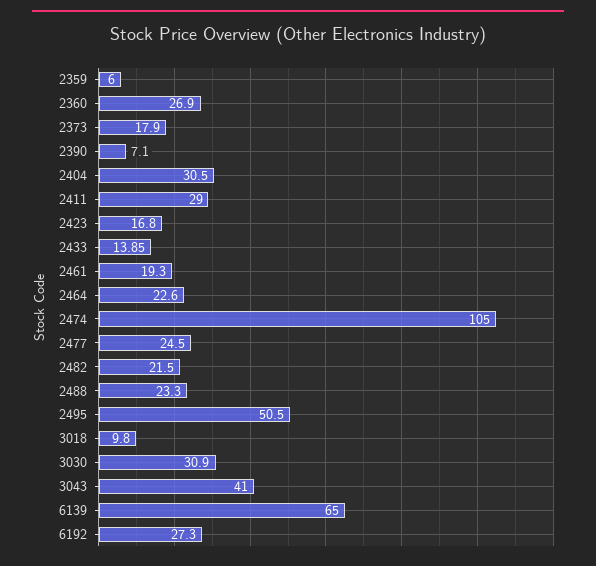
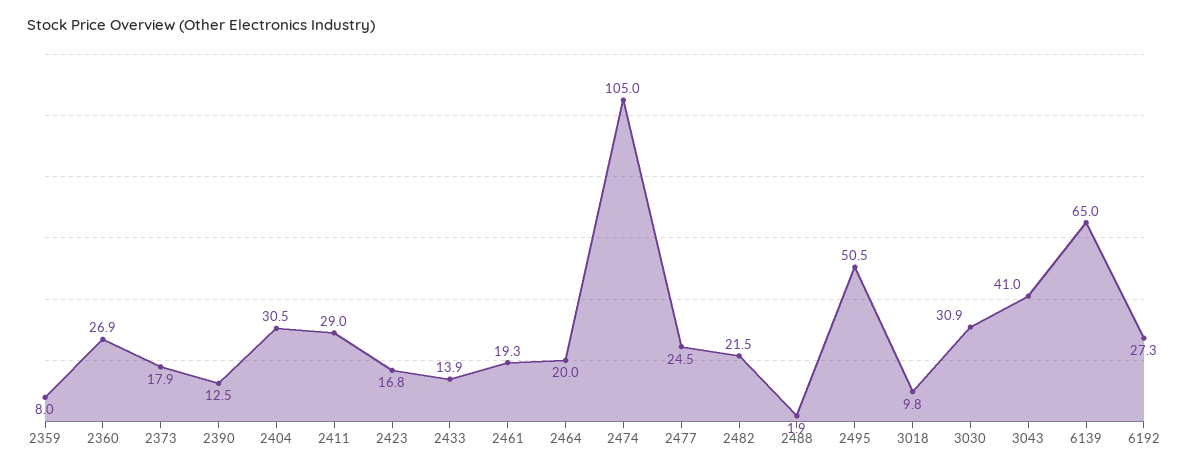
2359: 6 -> 8
2390: 7.1 -> 12.5
2464: 22.6 -> 20
2488: 23.3 -> 1.9

